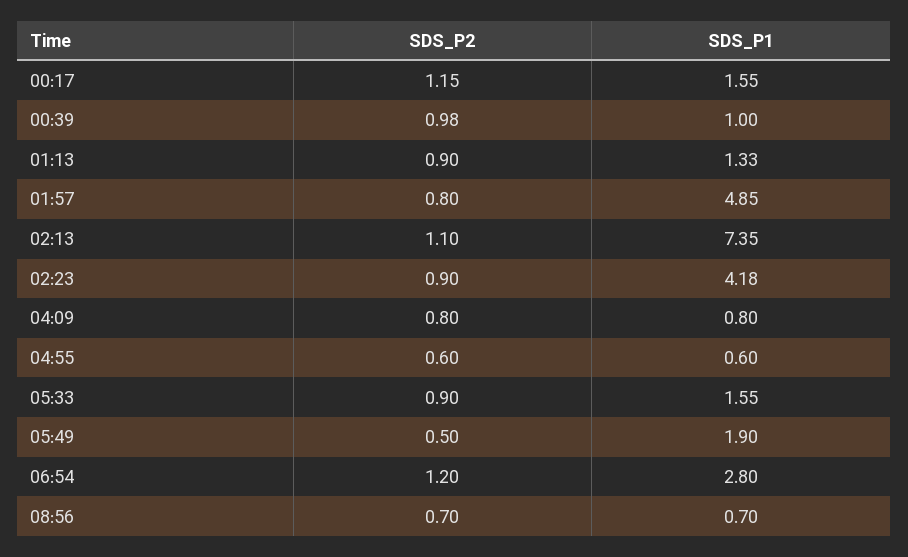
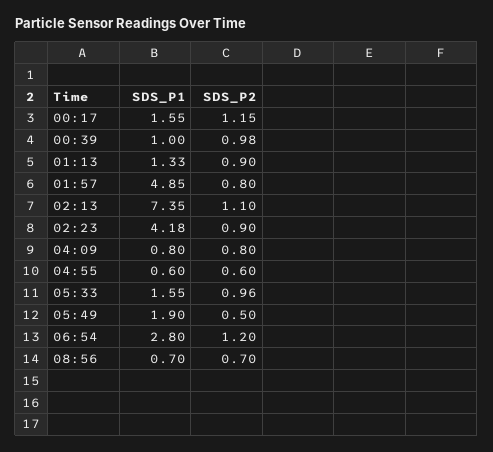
SDS_P2, 05:33: 0.9 -> 0.96

